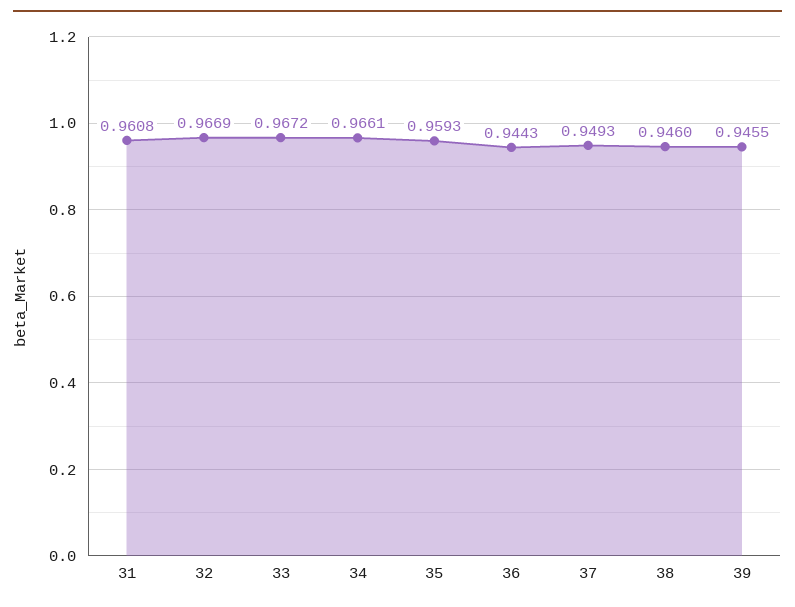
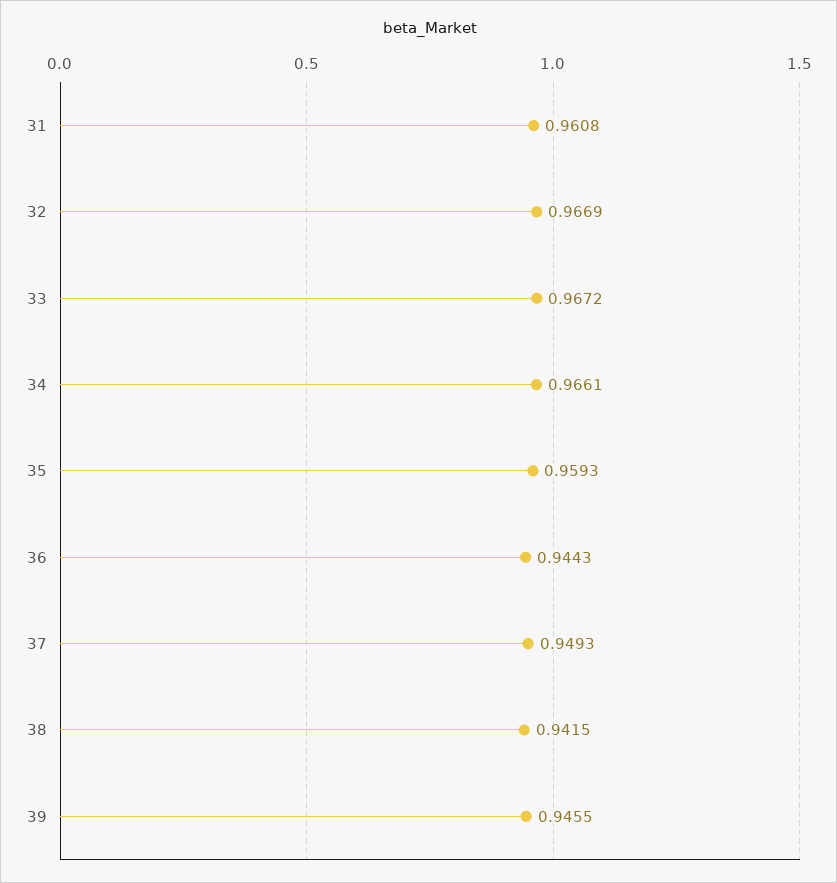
38: 0.946 -> 0.9415

